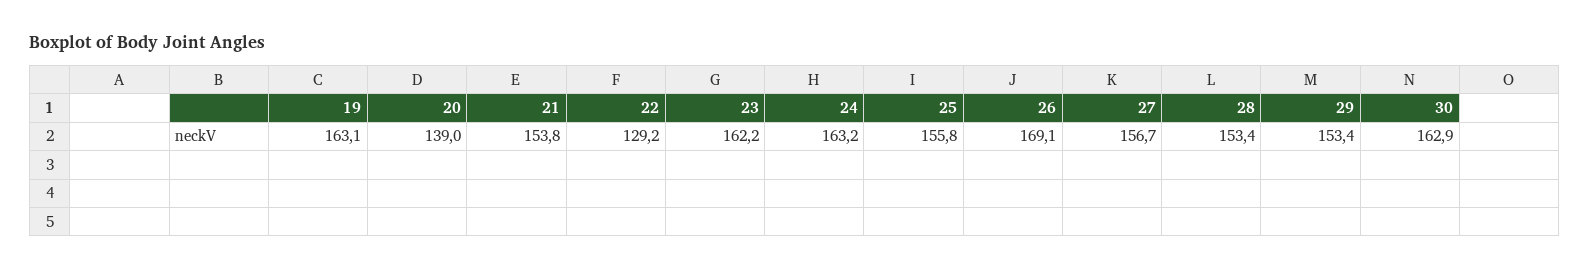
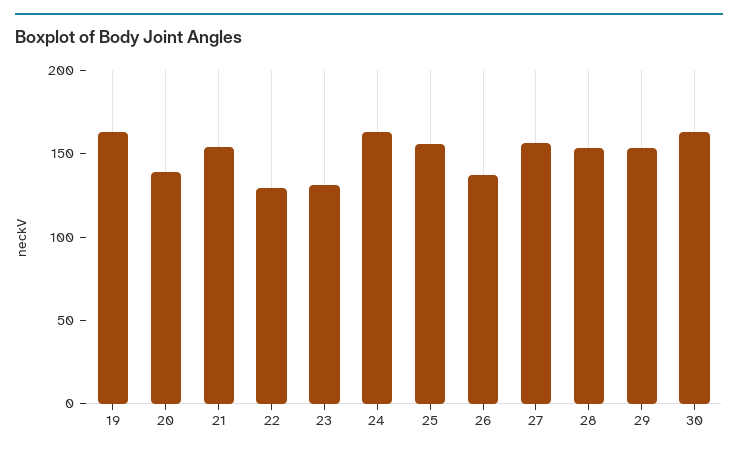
23: 162.2 -> 130
26: 169.1 -> 140

